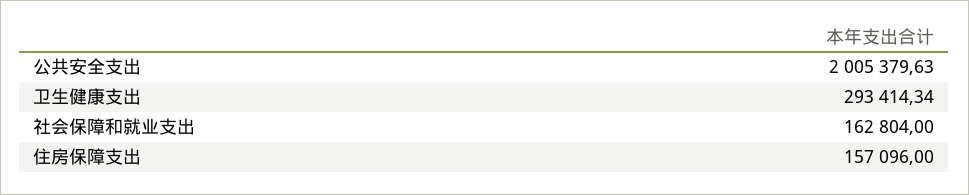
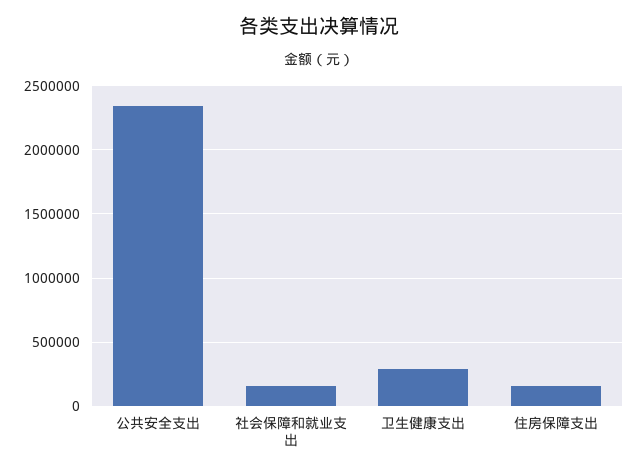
公共安全支出: 2005379.63 -> 2350000

